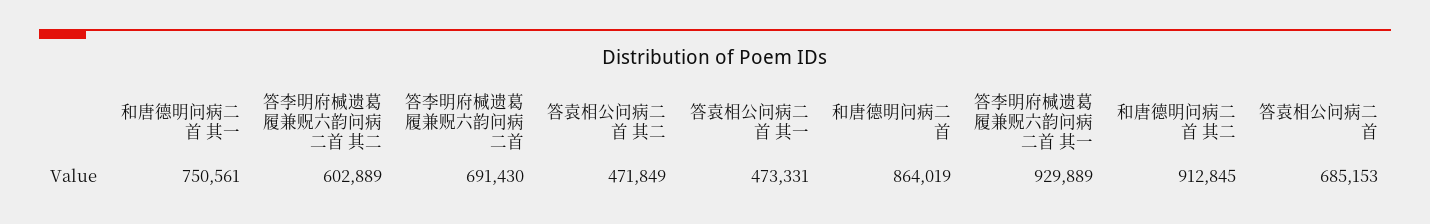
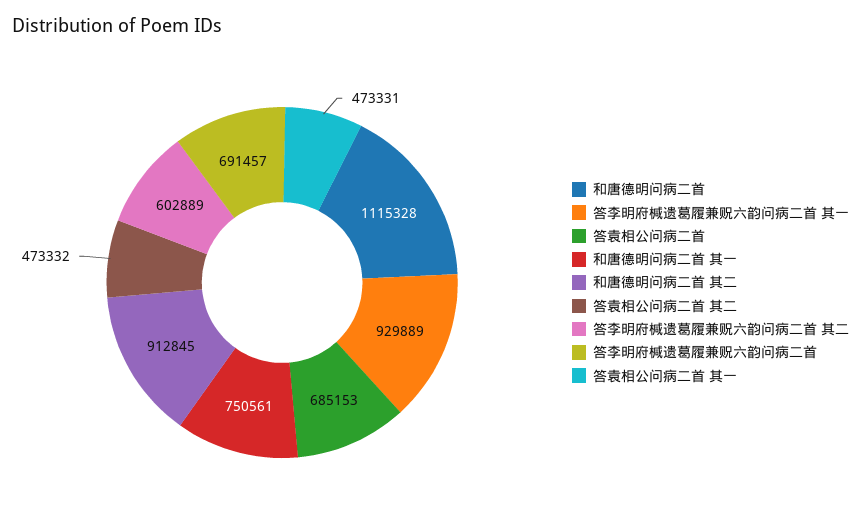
答李明府椷遗葛履兼贶六韵问病二首: 691430 -> 691457
答袁相公问病二首 其二: 471849 -> 473332
和唐德明问病二首: 864019 -> 1115328

